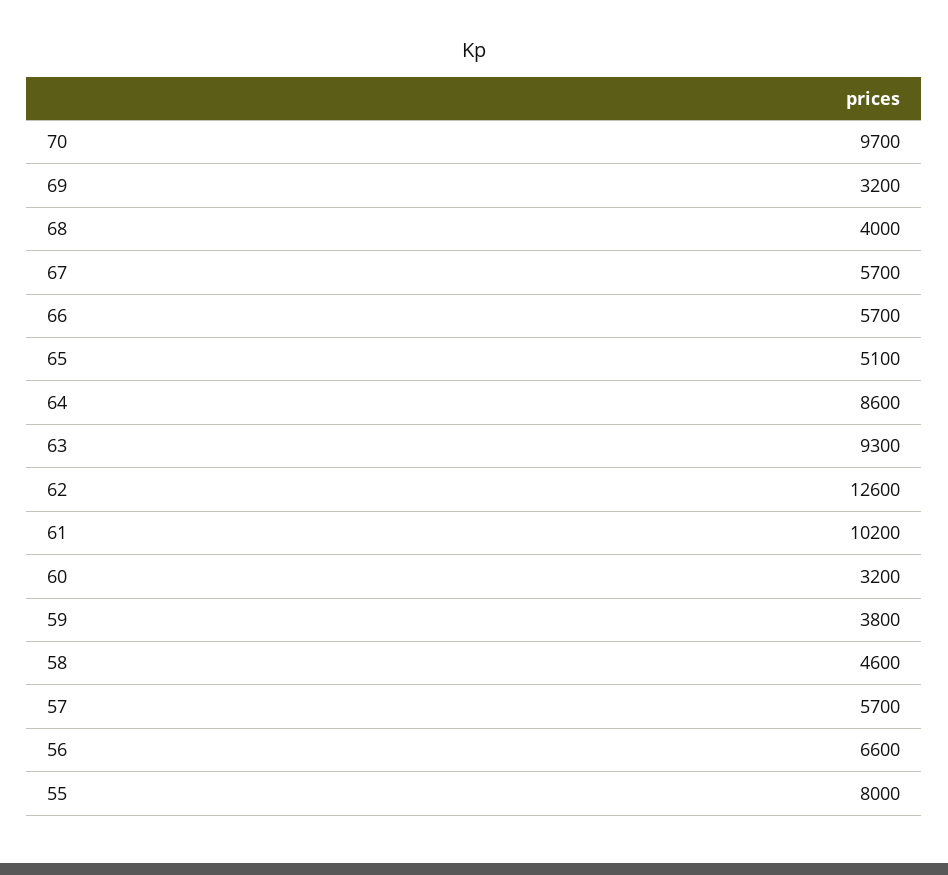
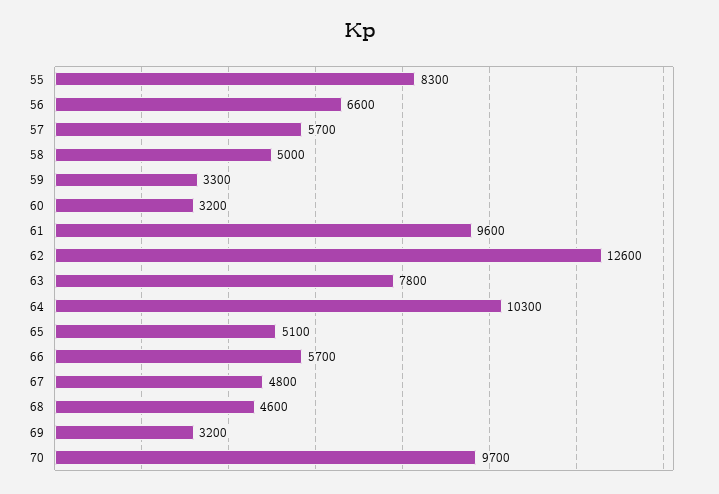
68: 4000 -> 4600
67: 5700 -> 4800
64: 8600 -> 10300
63: 9300 -> 7800
61: 10200 -> 9600
59: 3800 -> 3300
58: 4600 -> 5000
55: 8000 -> 8300

